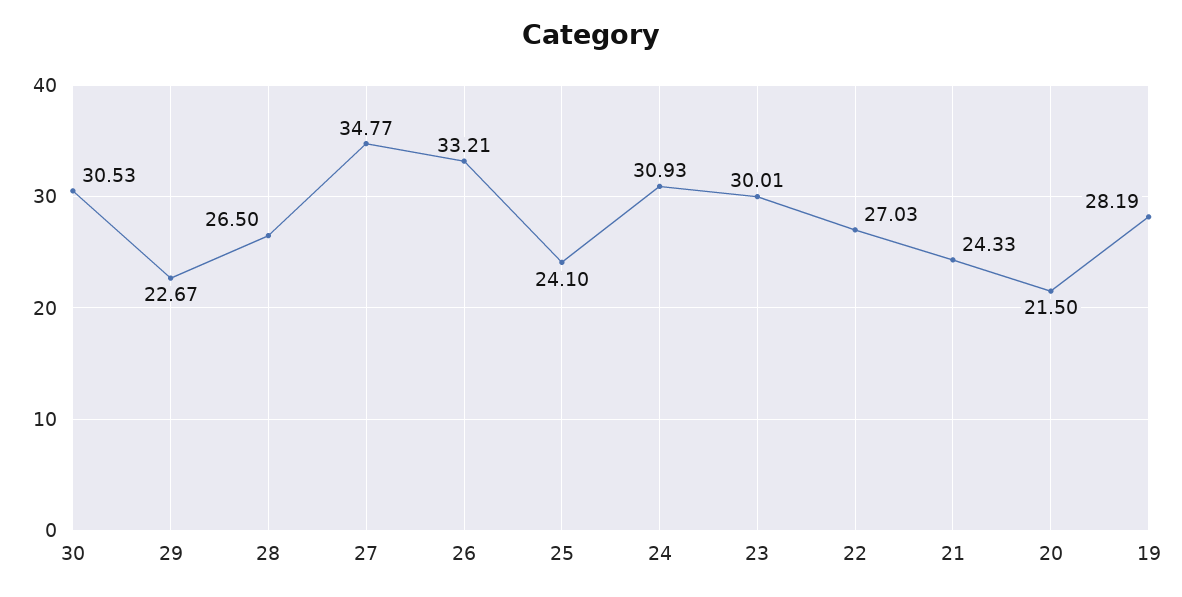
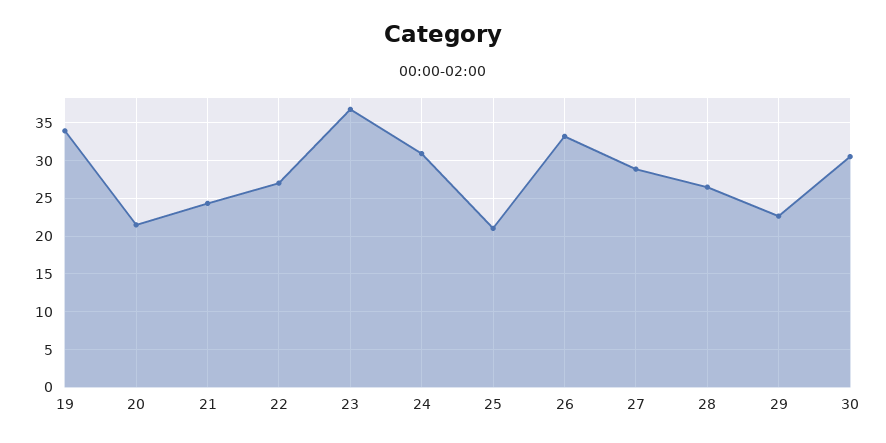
27: 34.77 -> 29
25: 24.1 -> 21
23: 30.01 -> 37
19: 28.19 -> 34

